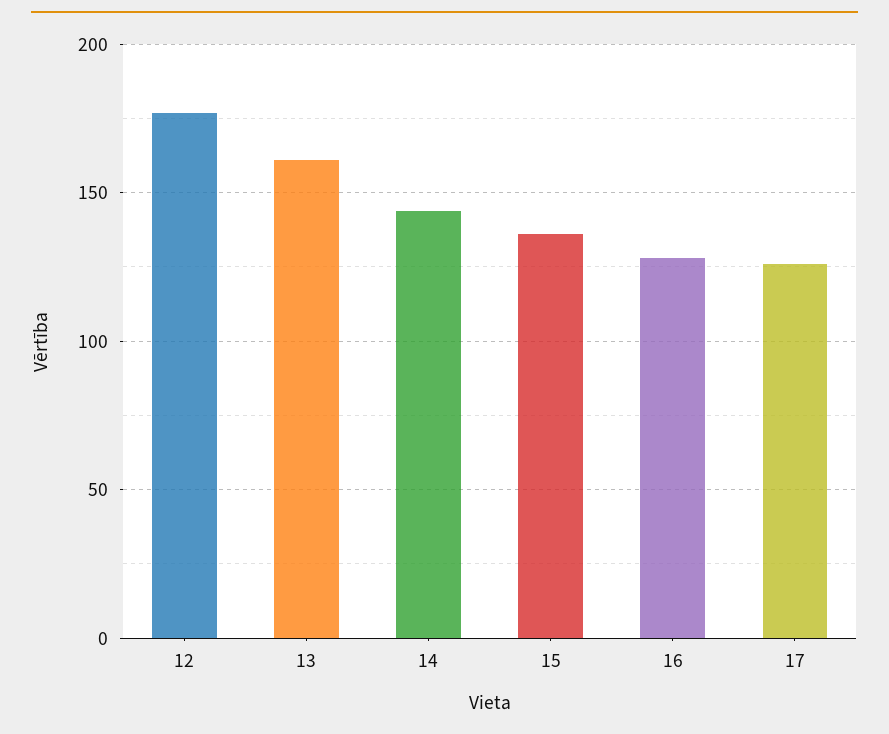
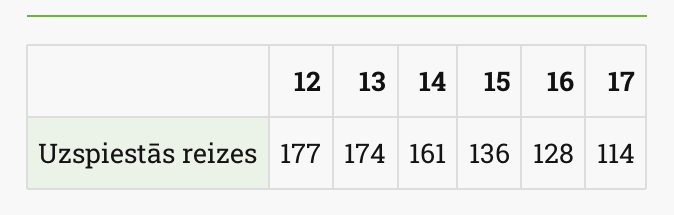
13: 160 -> 174
14: 145 -> 161
17: 125 -> 114

